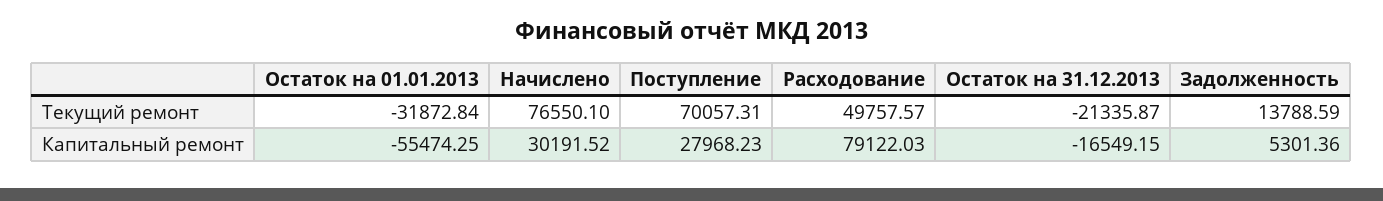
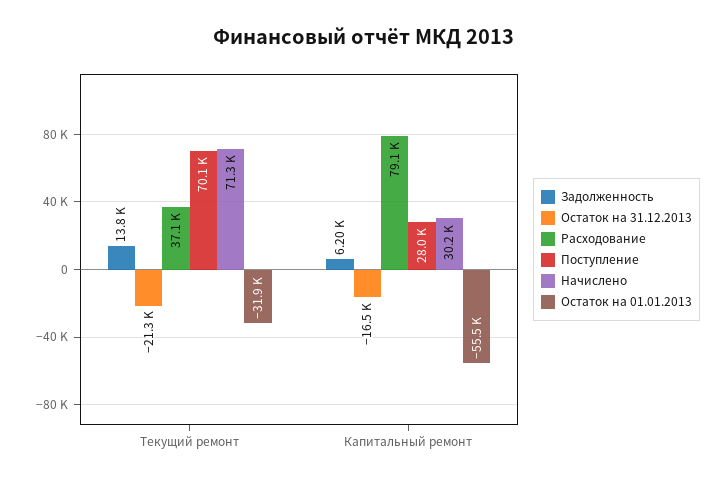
Начислено, Текущий ремонт: 76550.1 -> 71300
Расходование, Текущий ремонт: 49757.57 -> 37100
Задолженность, Капитальный ремонт: 5301.36 -> 6200

